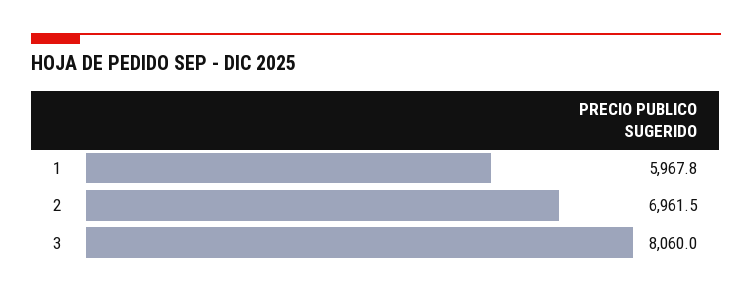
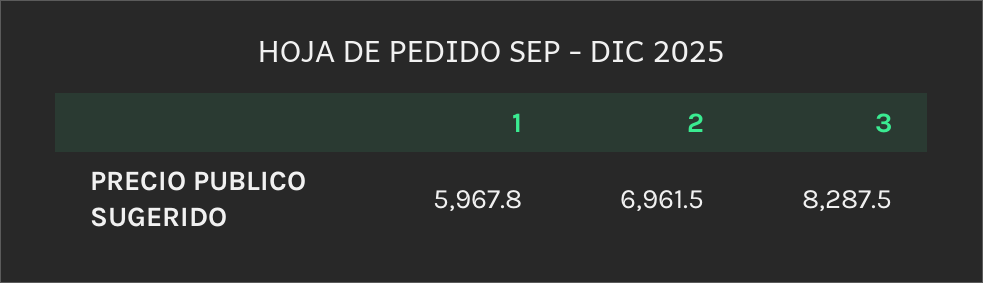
3: 8060 -> 8287.5

